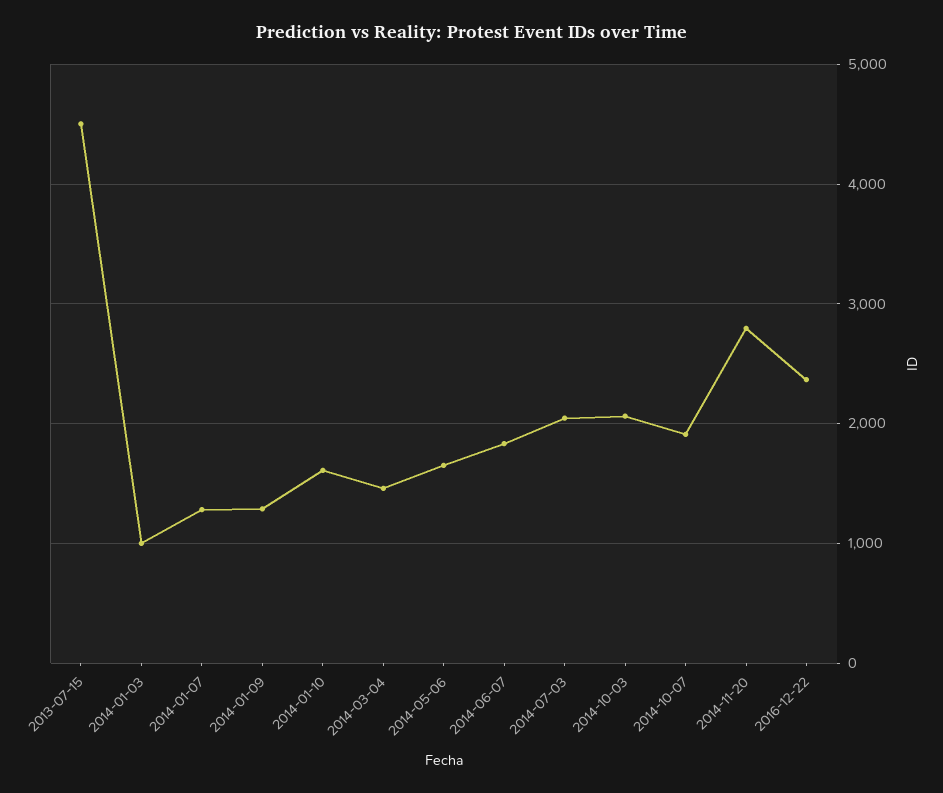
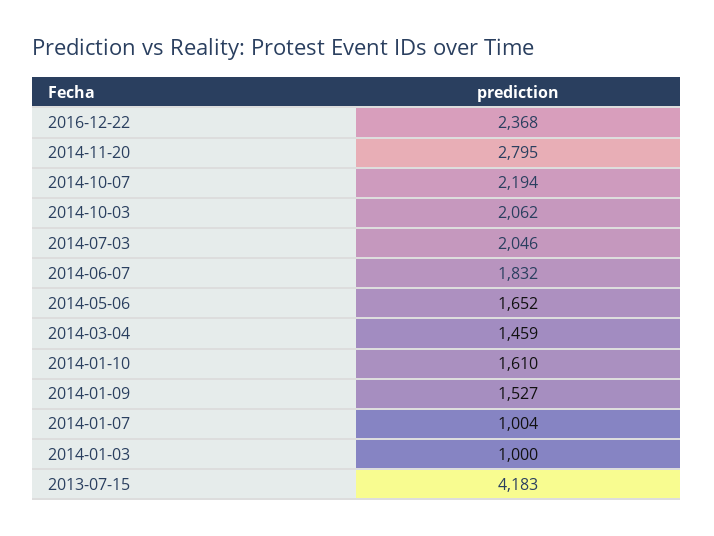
2013-07-15: 4500 -> 4183
2014-01-07: 1300 -> 1004
2014-01-09: 1300 -> 1527
2014-10-07: 1900 -> 2194

